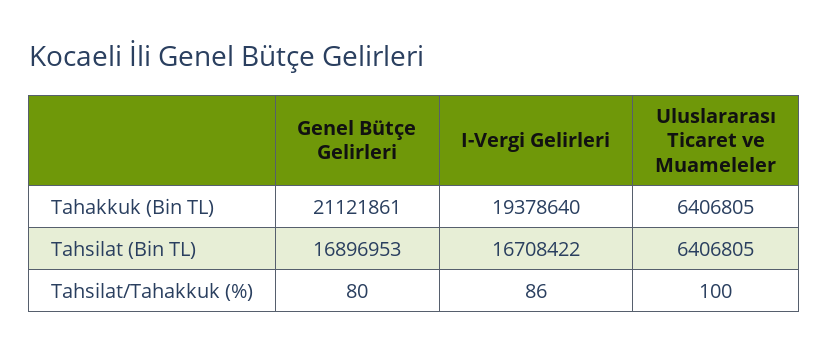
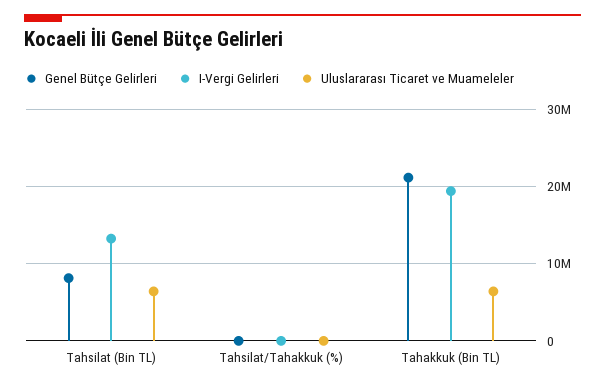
Genel Bütçe Gelirleri, Tahsilat (Bin TL): 16896953 -> 8000000
I-Vergi Gelirleri, Tahsilat (Bin TL): 16708422 -> 13000000

